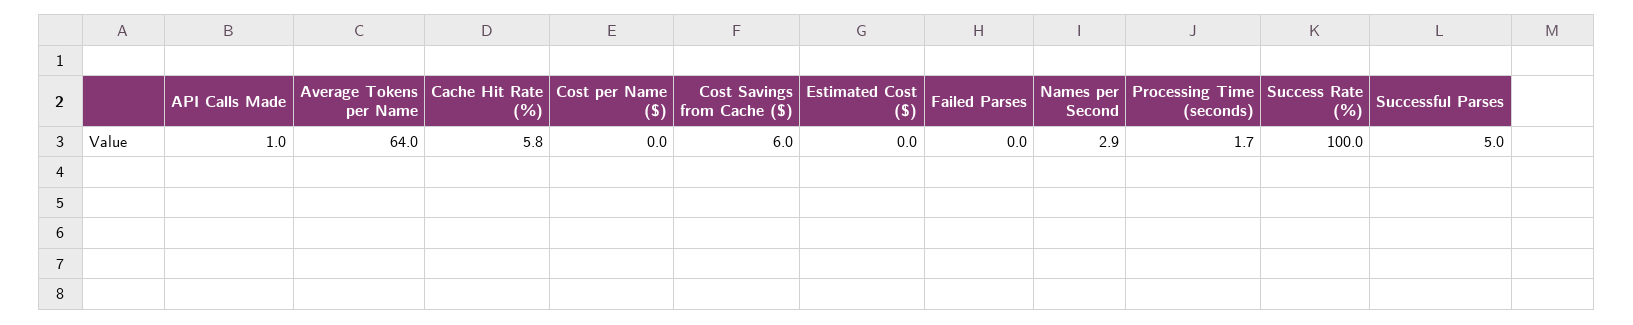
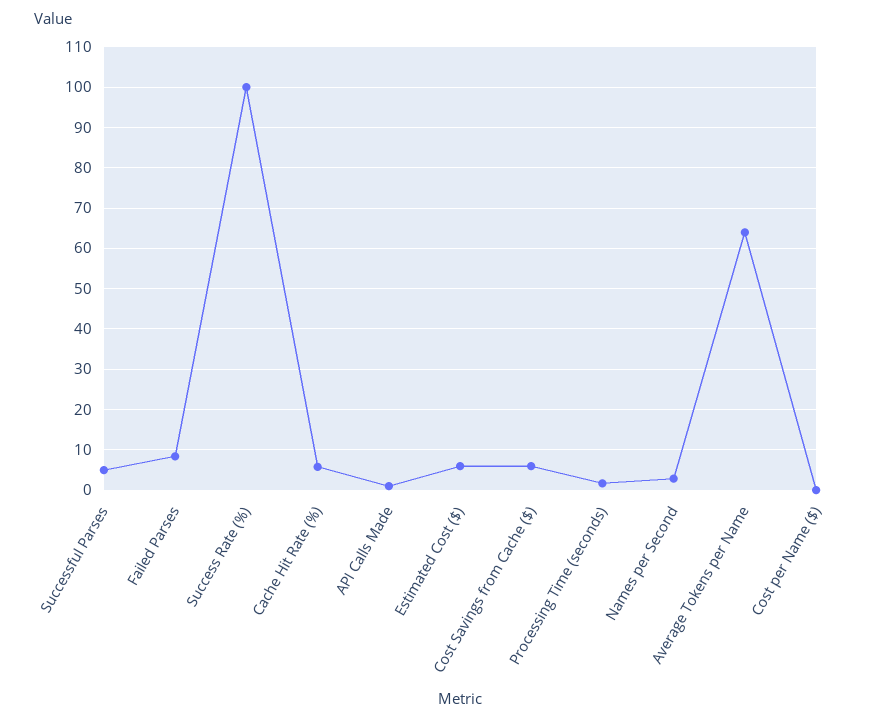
Estimated Cost ($): 0 -> 6
Failed Parses: 0 -> 8

